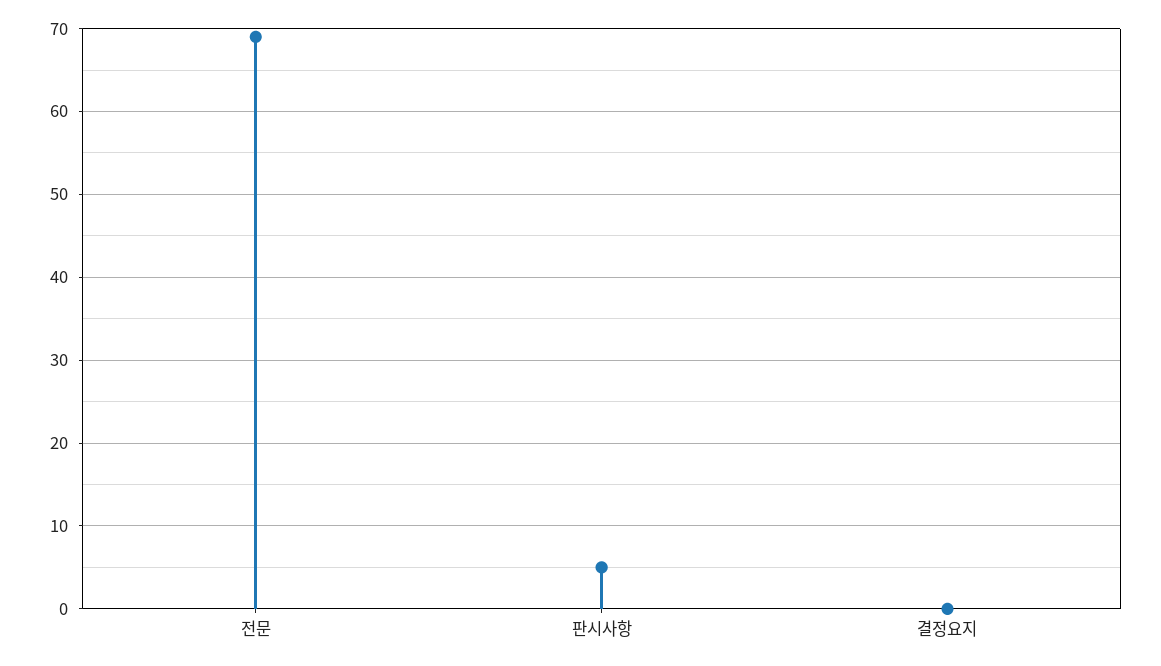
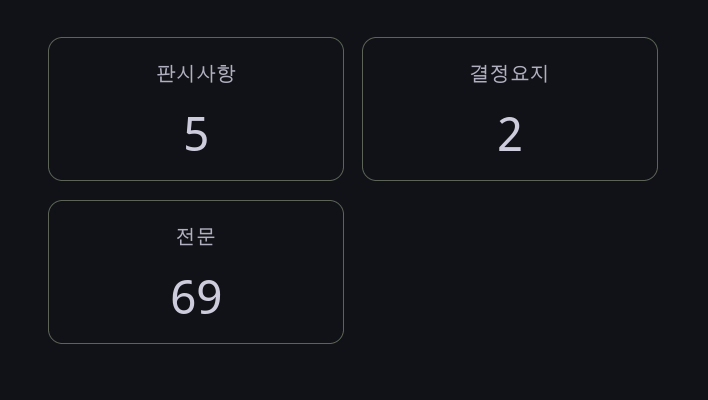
결정요지: 0 -> 2

